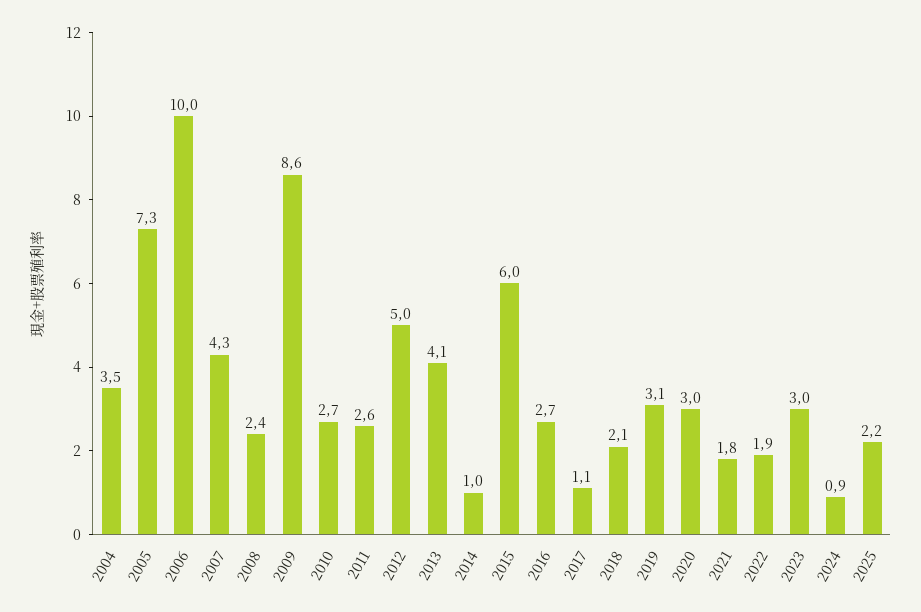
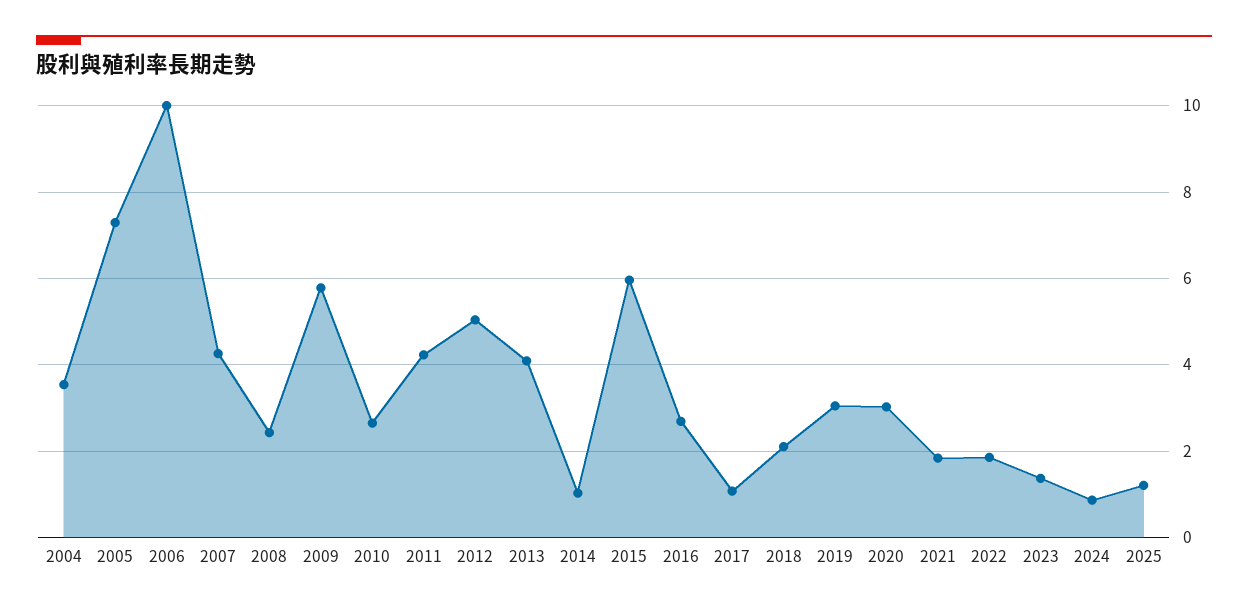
2009: 8.6 -> 5.8
2011: 2.6 -> 4.2
2023: 3 -> 1.4
2025: 2.2 -> 1.2

